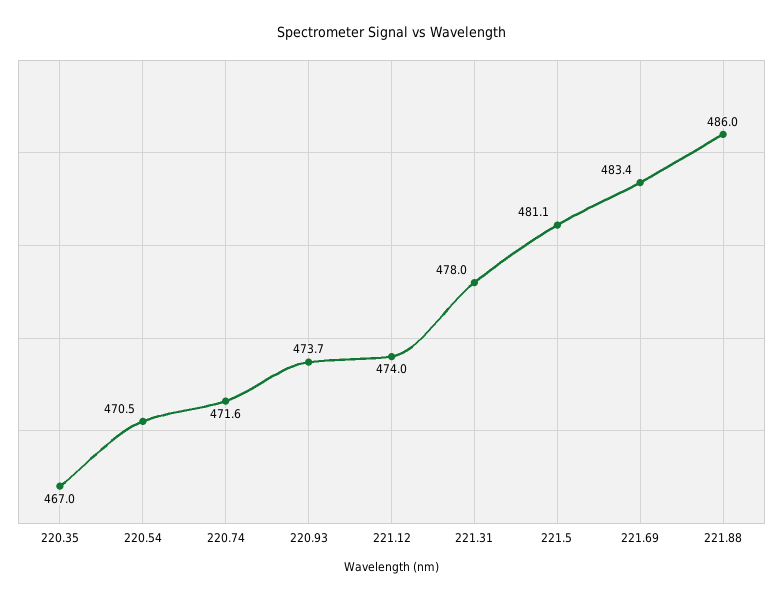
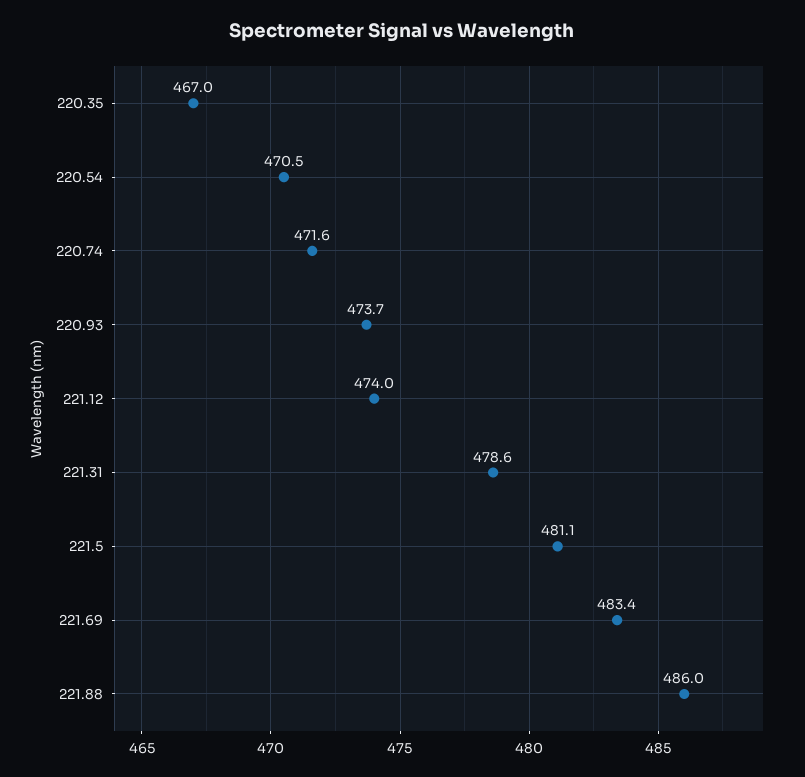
221.31: 478 -> 478.6

